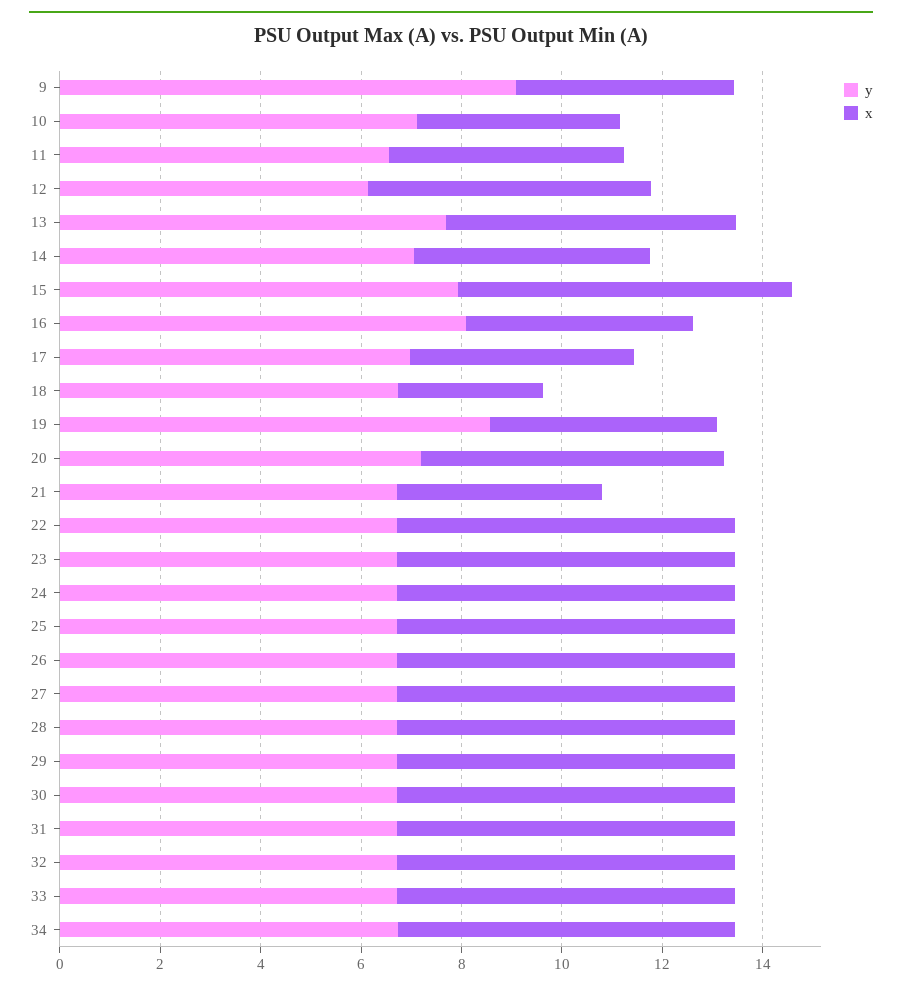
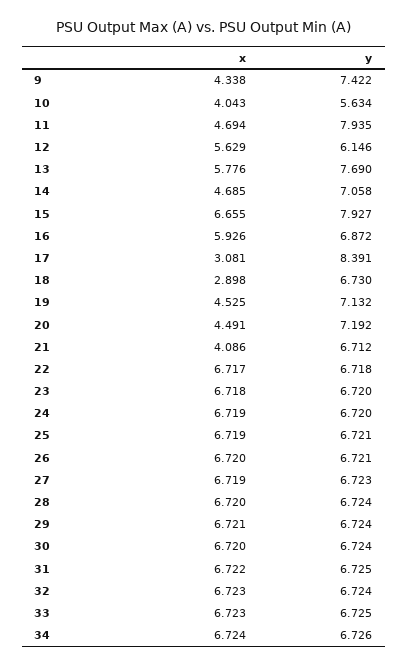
y, 9: 9 -> 7.422
y, 10: 7 -> 5.634
y, 11: 6.5 -> 7.935
y, 16: 8 -> 6.872
x, 16: 4.5 -> 5.926
y, 17: 7 -> 8.391
x, 17: 4.5 -> 3.081
y, 19: 8.5 -> 7.132
x, 20: 6 -> 4.491

